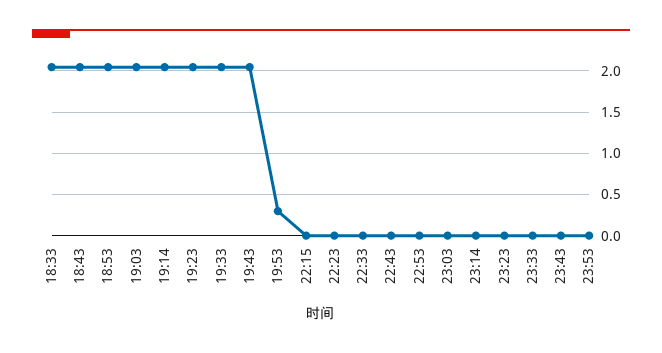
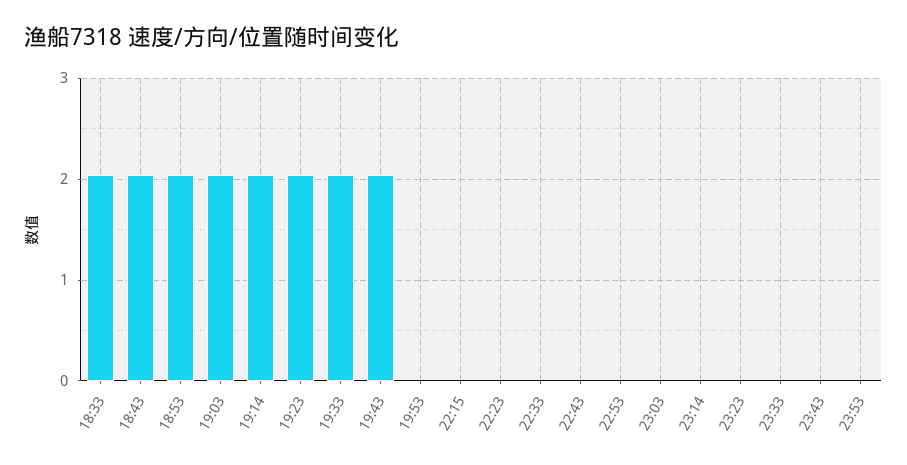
19:53: 0.3 -> 0

